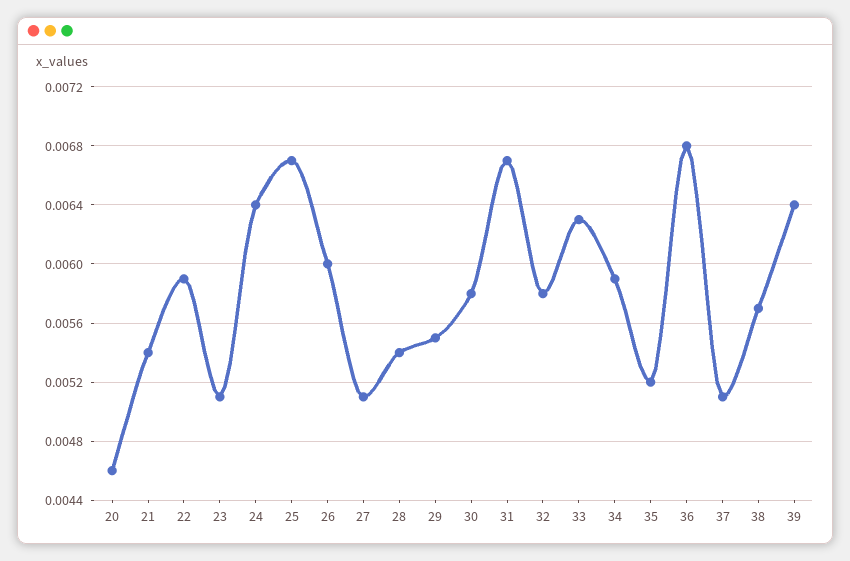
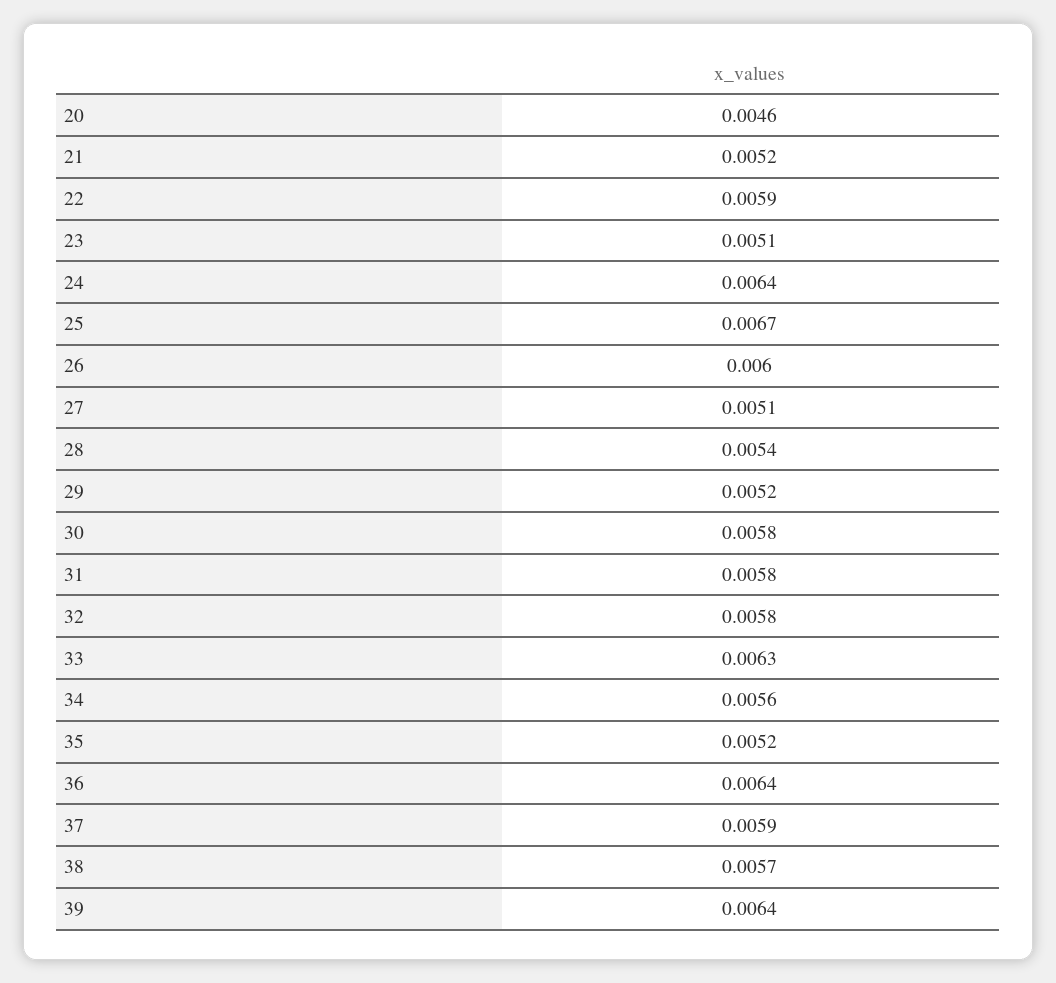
21: 0.0054 -> 0.0052
29: 0.0055 -> 0.0052
31: 0.0067 -> 0.0058
34: 0.0059 -> 0.0056
36: 0.0068 -> 0.0064
37: 0.0051 -> 0.0059

